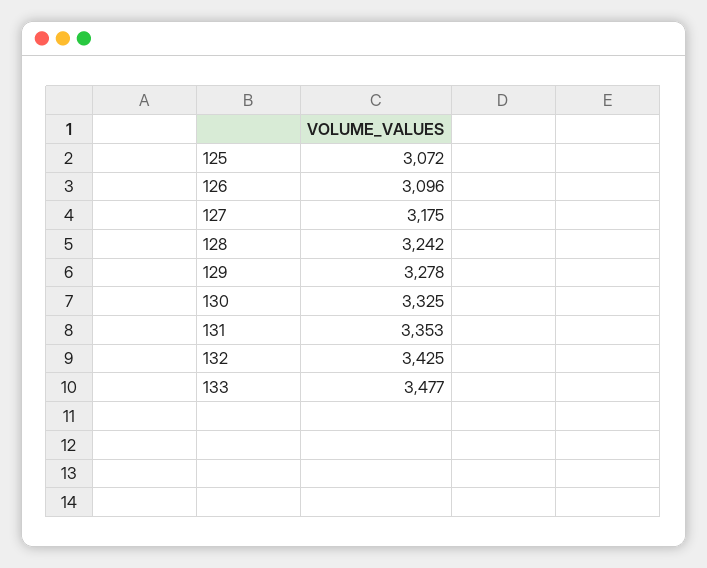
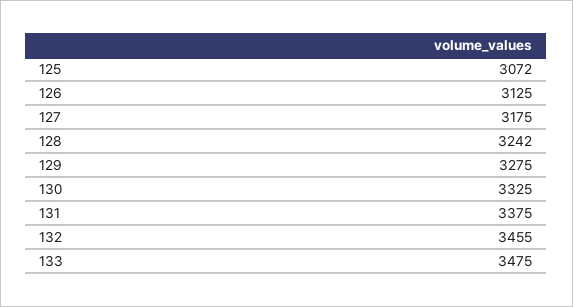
126: 3096 -> 3125
129: 3278 -> 3275
131: 3353 -> 3375
132: 3425 -> 3455
133: 3477 -> 3475

